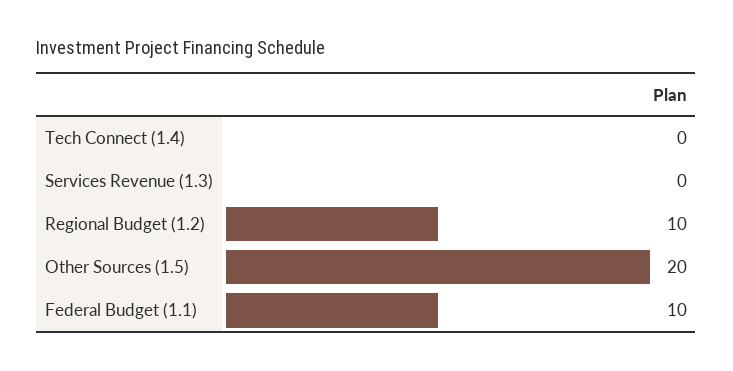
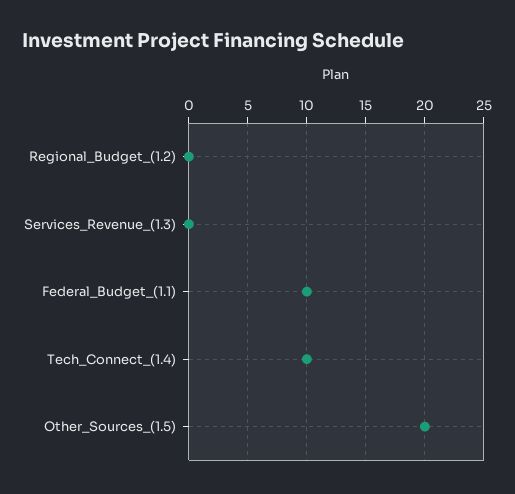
Tech Connect (1.4): 0 -> 10
Regional Budget (1.2): 10 -> 0

